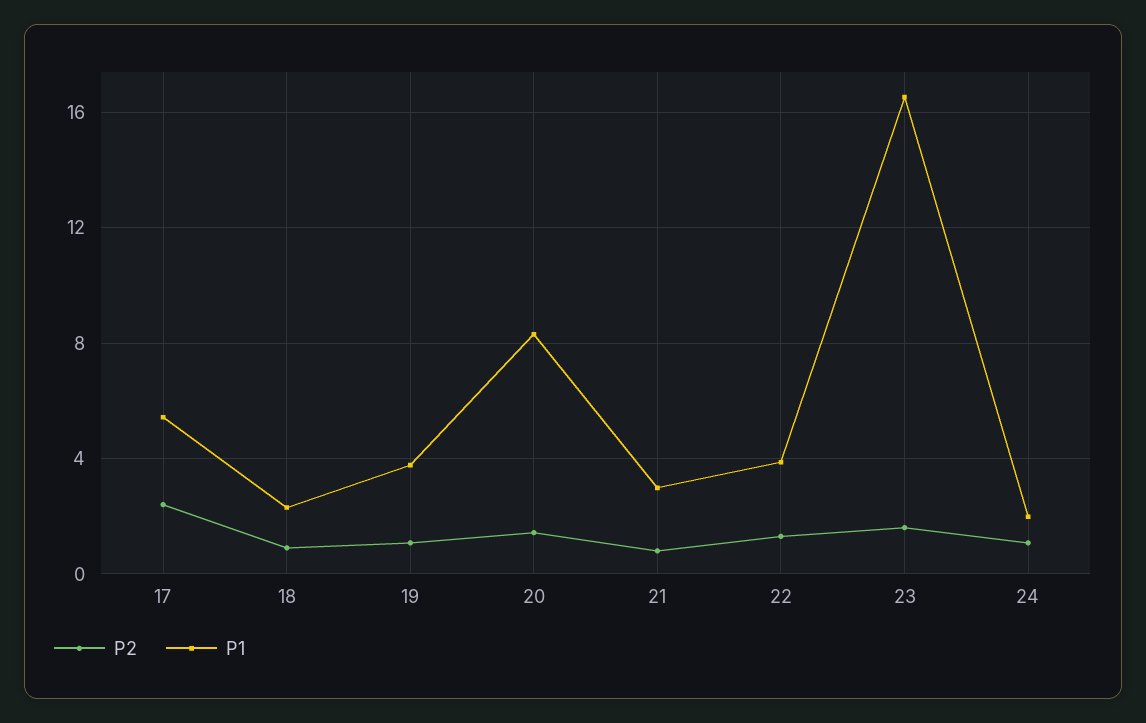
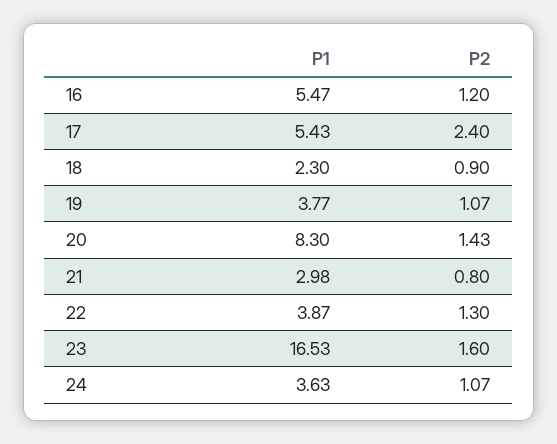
P1, 24: 2 -> 3.63
P1, 16: none -> 5.47
P2, 16: none -> 1.2

